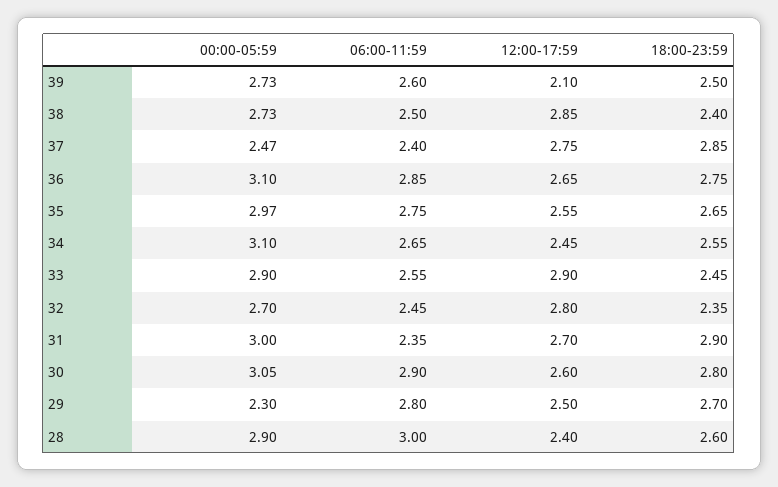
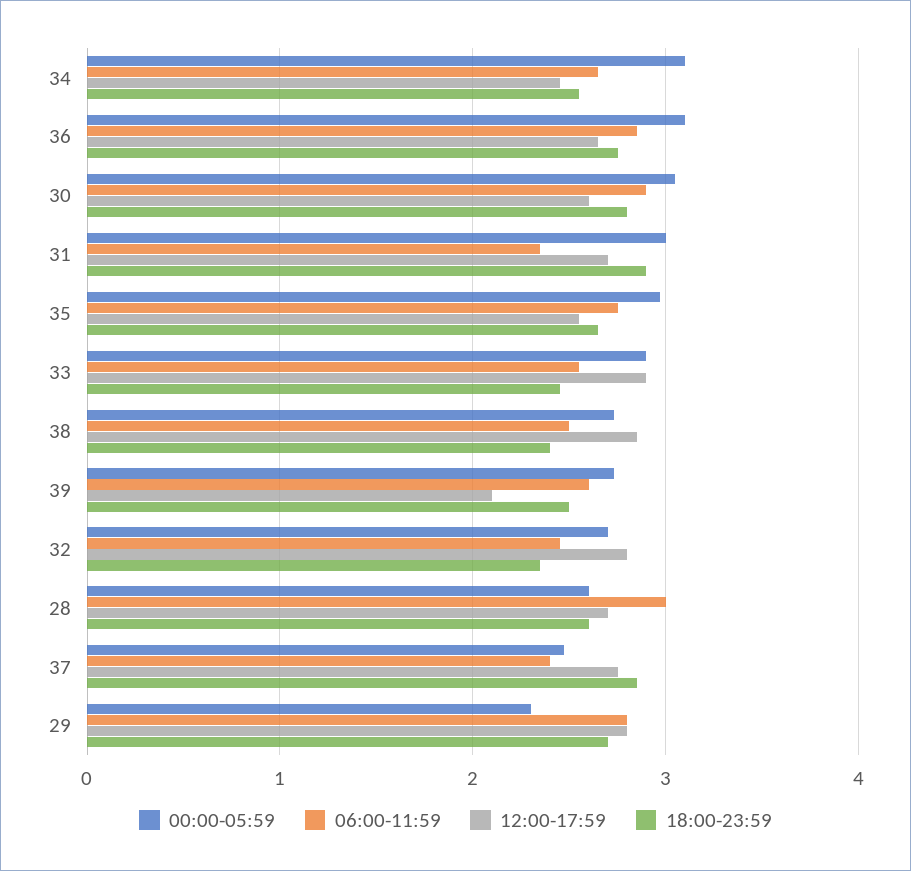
12:00-17:59, 29: 2.5 -> 2.8
00:00-05:59, 28: 2.9 -> 2.6
12:00-17:59, 28: 2.4 -> 2.7

